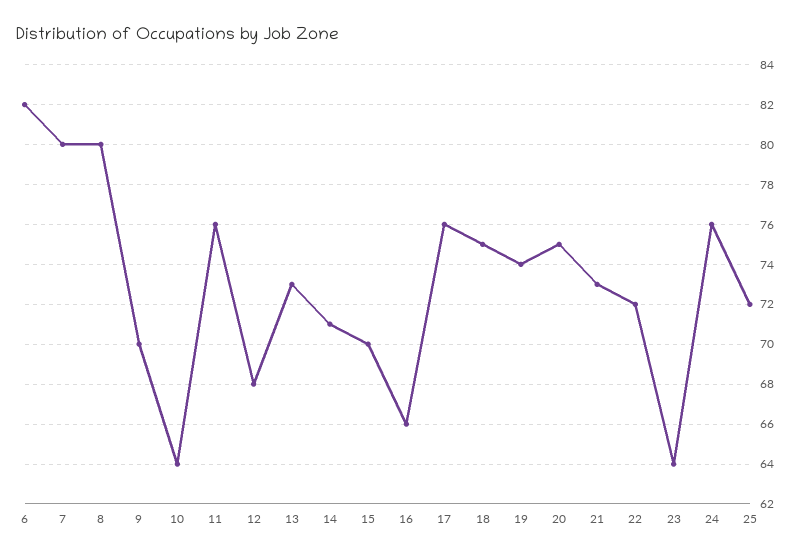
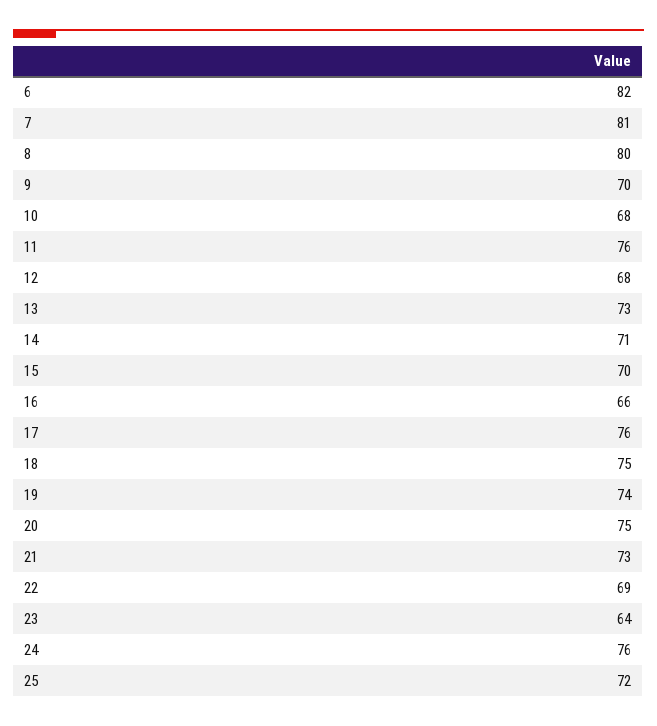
7: 80 -> 81
10: 64 -> 68
22: 72 -> 69

